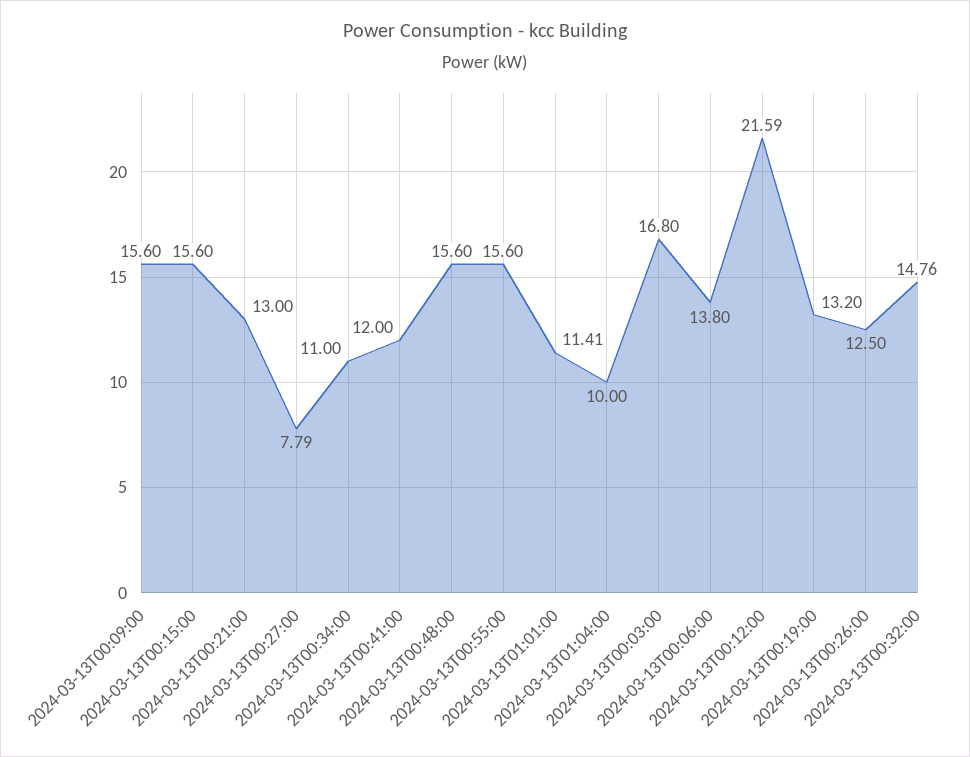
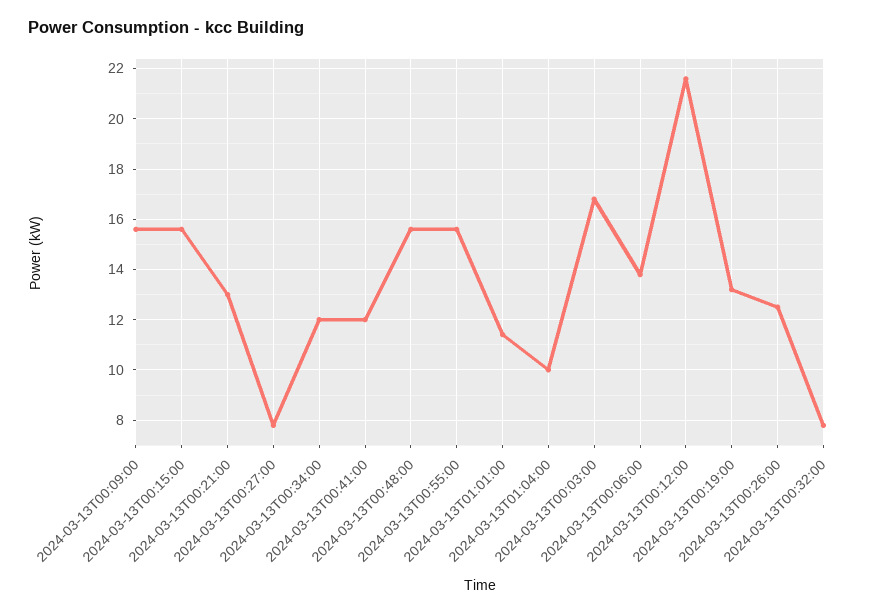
2024-03-13T00:34:00: 11 -> 12
2024-03-13T00:32:00: 14.76 -> 7.75

